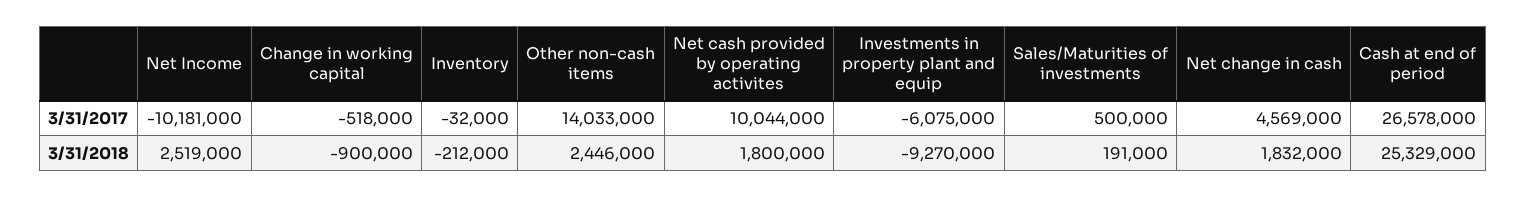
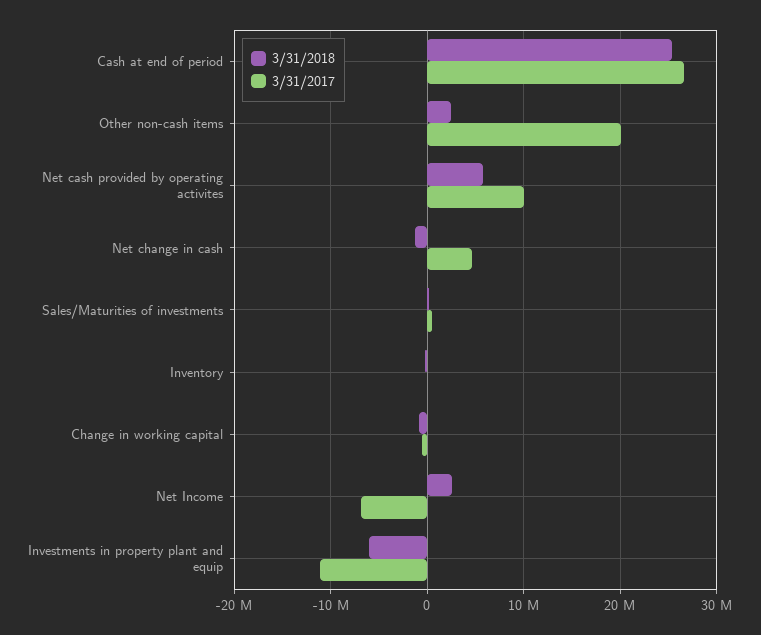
3/31/2017, Net Income: -10181000 -> -7000000
3/31/2017, Other non-cash items: 14033000 -> 20000000
3/31/2017, Investments in property plant and equip: -6075000 -> -11000000
3/31/2018, Net cash provided by operating activites: 1800000 -> 6000000
3/31/2018, Investments in property plant and equip: -9270000 -> -6000000
3/31/2018, Net change in cash: 1832000 -> -1000000

